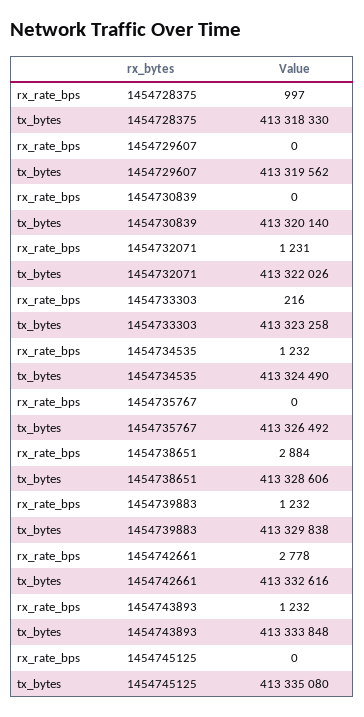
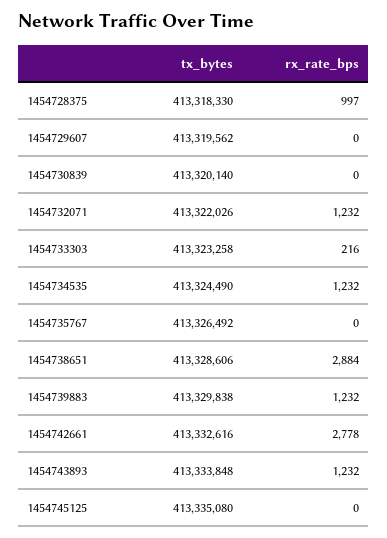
rx_rate_bps, 1454732071: 1231 -> 1232

